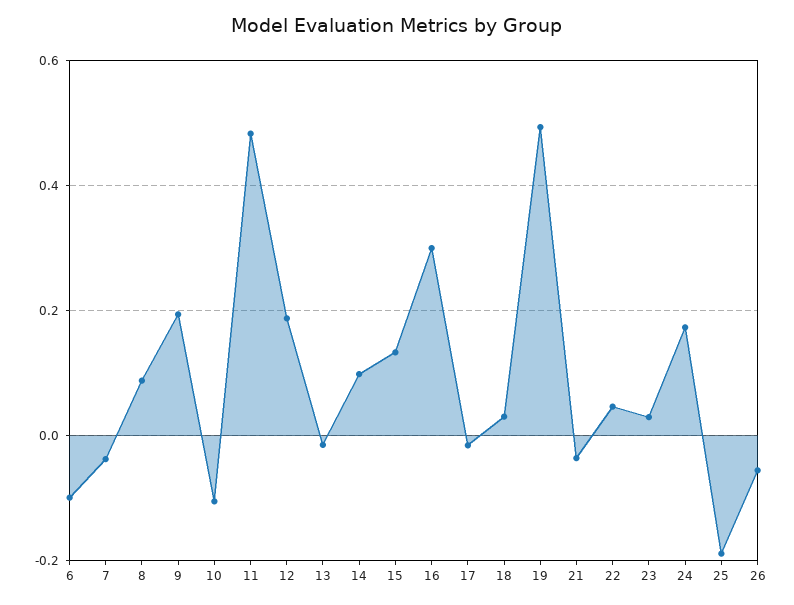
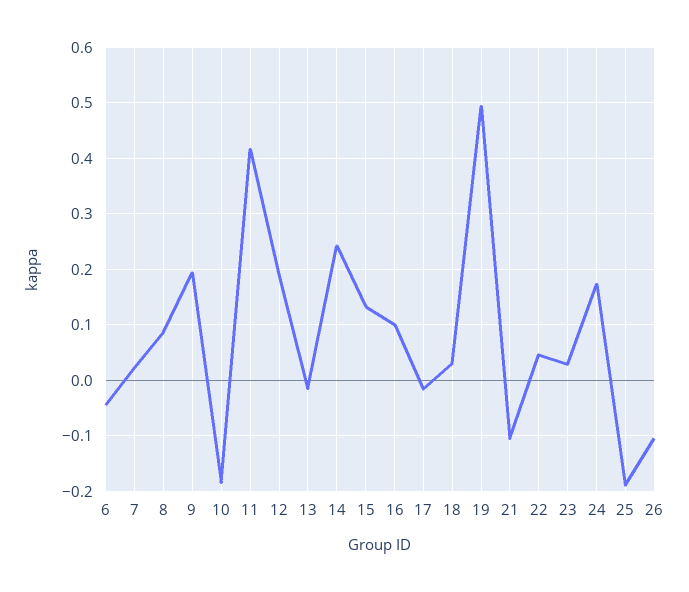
6: -0.1 -> -0.04
7: -0.04 -> 0.02
10: -0.1 -> -0.18
11: 0.48 -> 0.42
14: 0.1 -> 0.24
16: 0.3 -> 0.1
21: -0.04 -> -0.1
26: -0.06 -> -0.1

